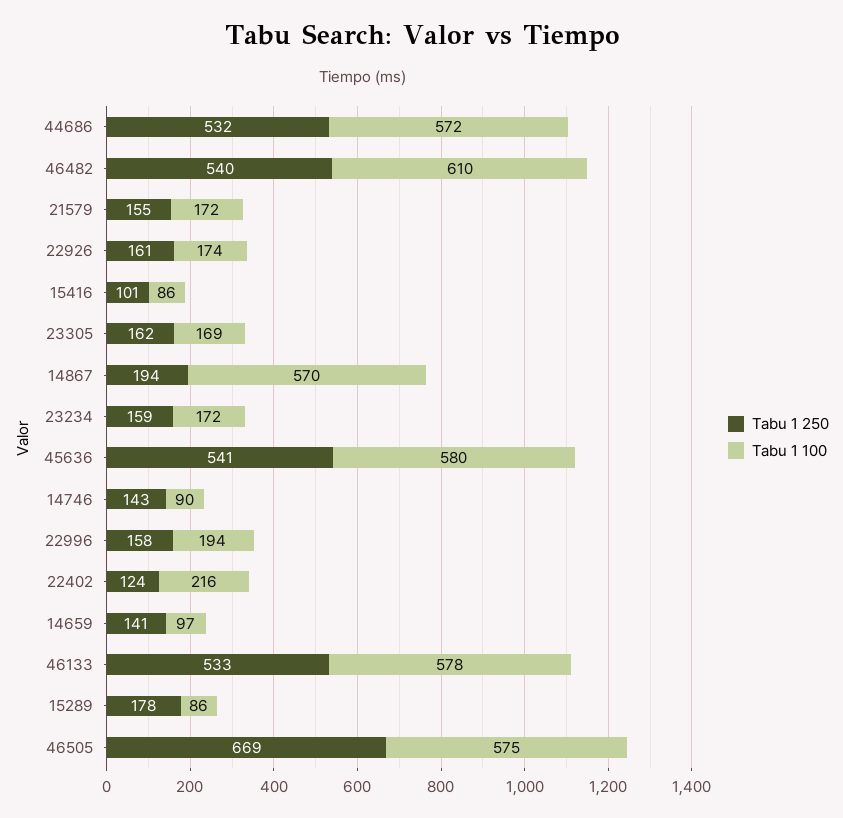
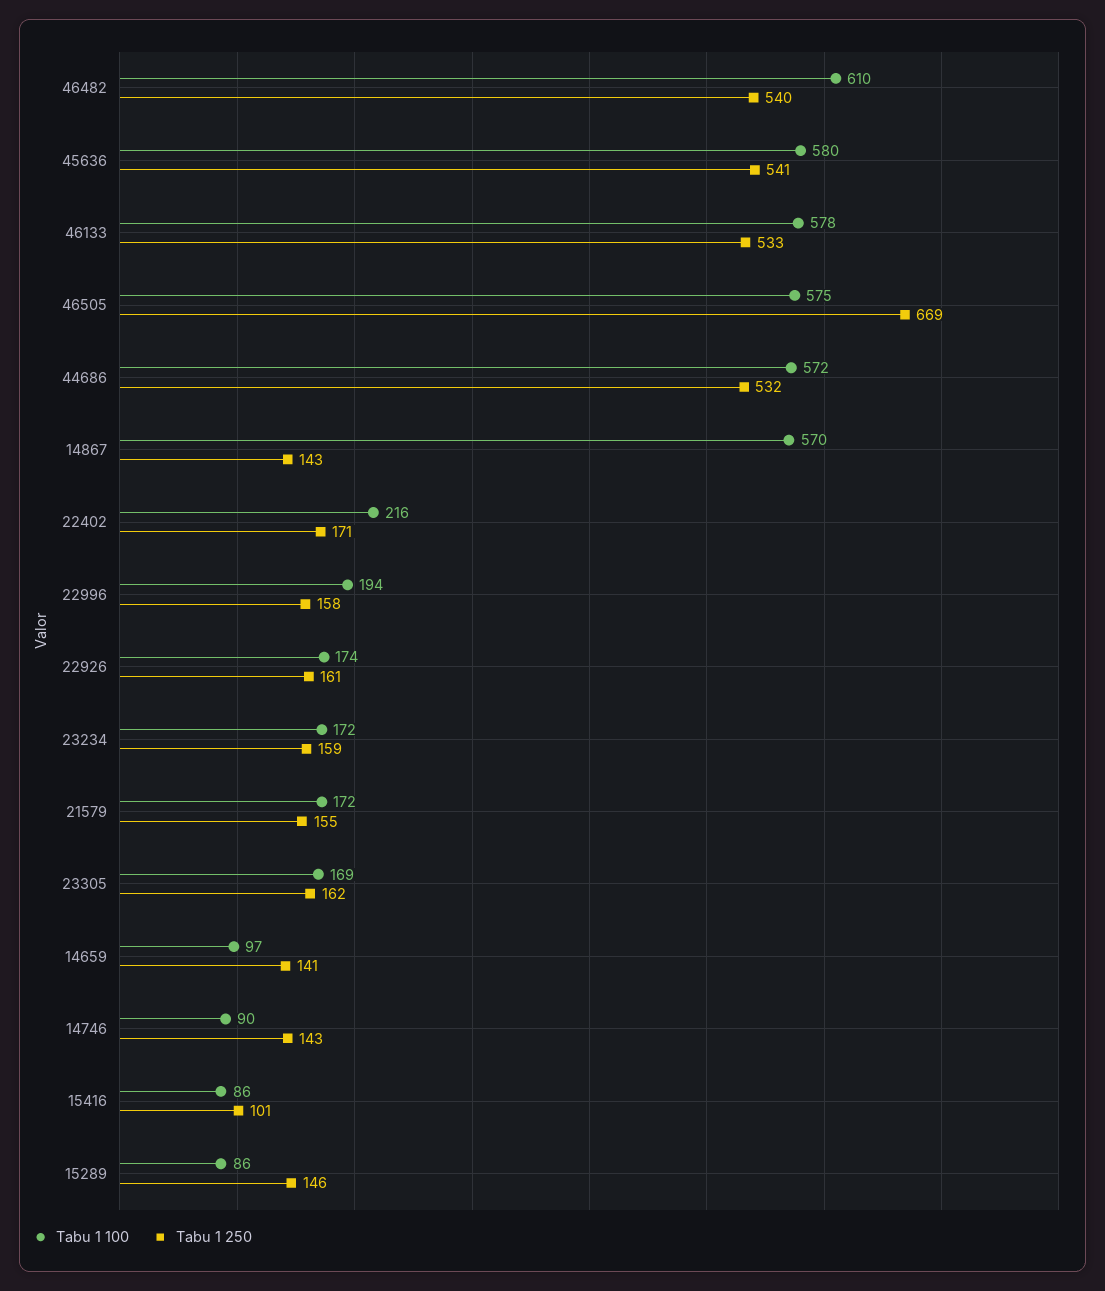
Tabu 1 250, 14867: 194 -> 143
Tabu 1 250, 22402: 124 -> 171
Tabu 1 250, 15289: 178 -> 146

